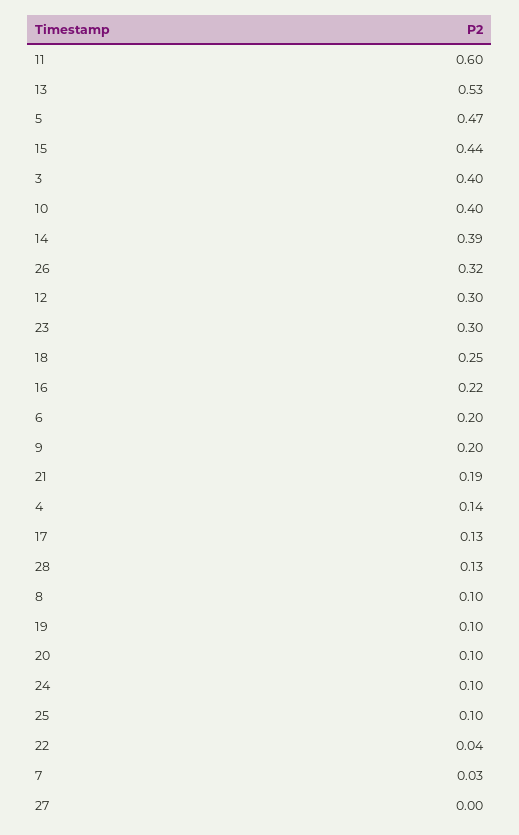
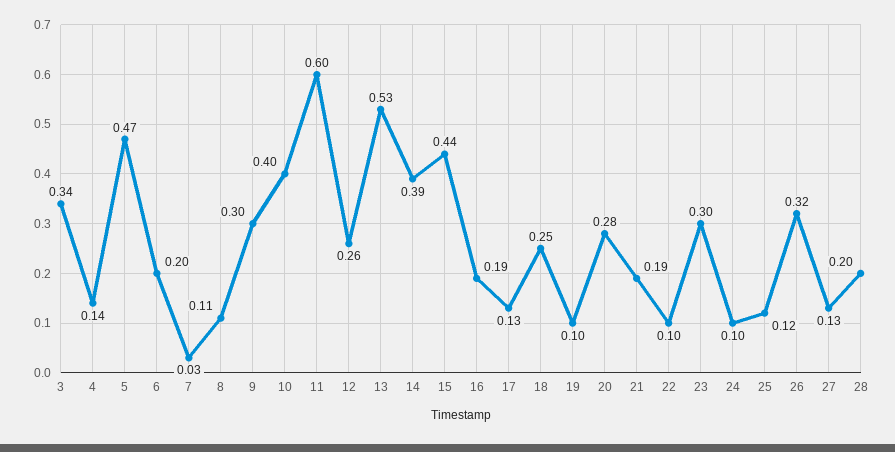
3: 0.4 -> 0.34
12: 0.3 -> 0.26
16: 0.22 -> 0.19
9: 0.2 -> 0.3
28: 0.13 -> 0.2
8: 0.1 -> 0.11
20: 0.1 -> 0.28
25: 0.1 -> 0.12
22: 0.04 -> 0.1
27: 0 -> 0.13

